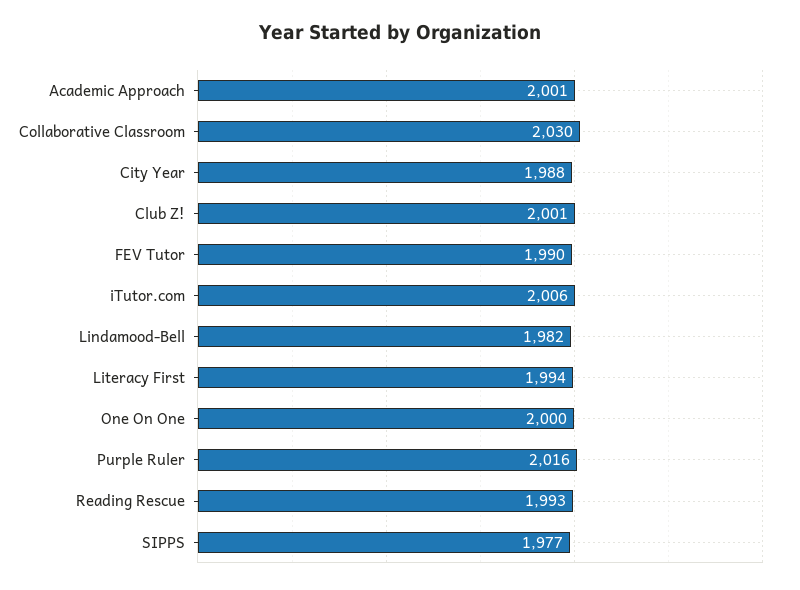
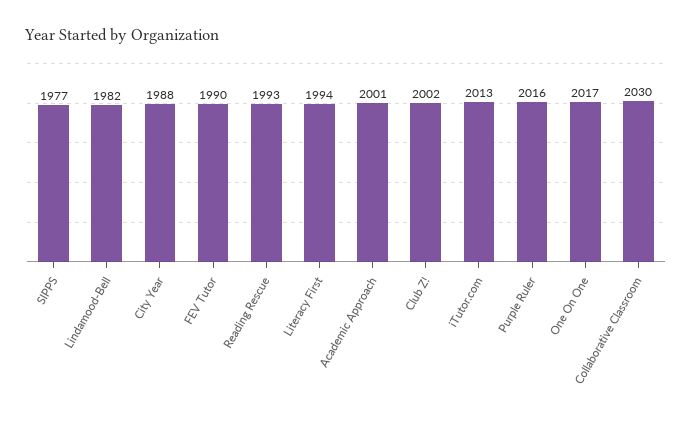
Club Z!: 2001 -> 2002
iTutor.com: 2006 -> 2013
One On One: 2000 -> 2017

